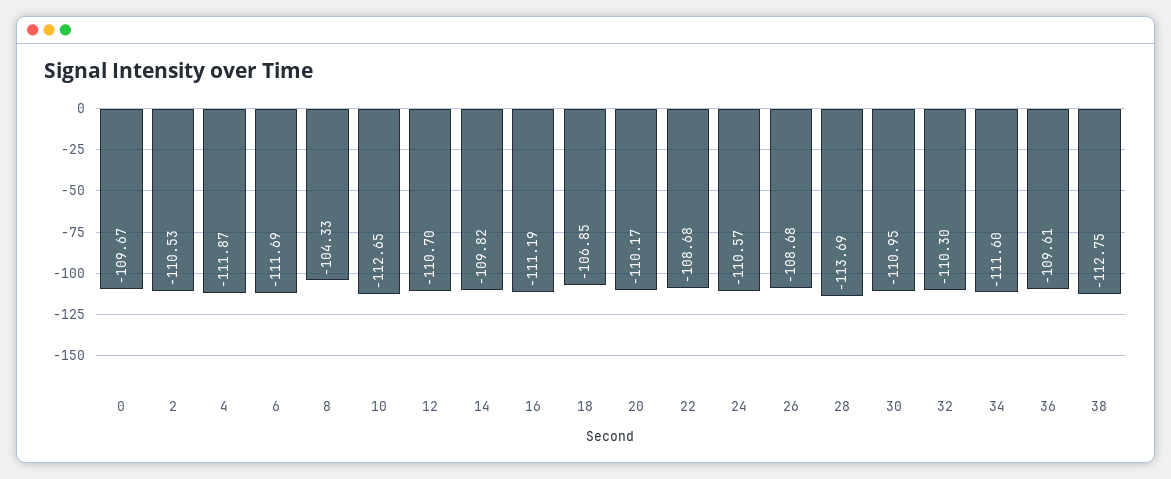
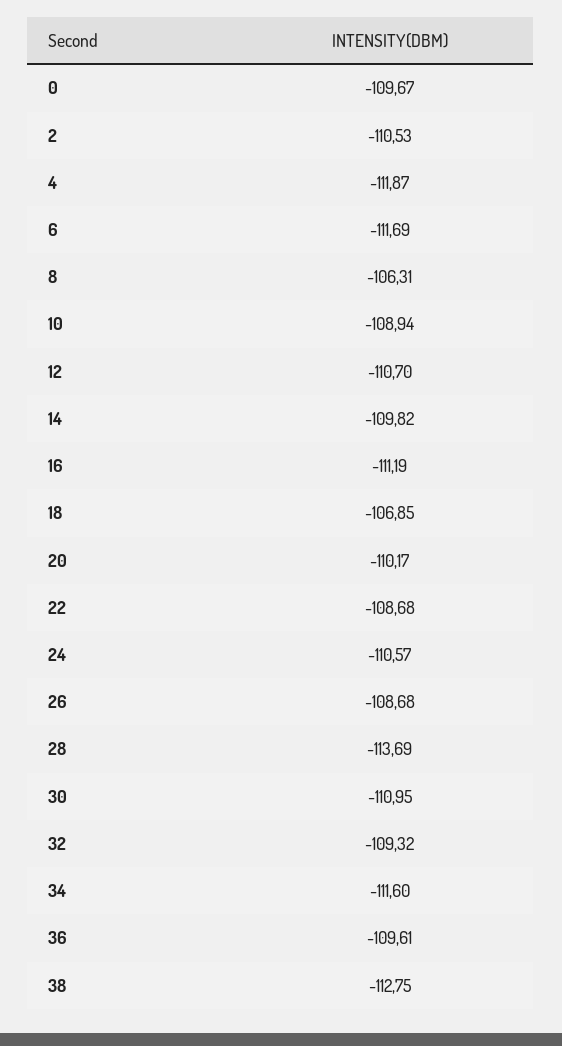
8: -104.33 -> -106.31
10: -112.65 -> -108.94
32: -110.3 -> -109.32

